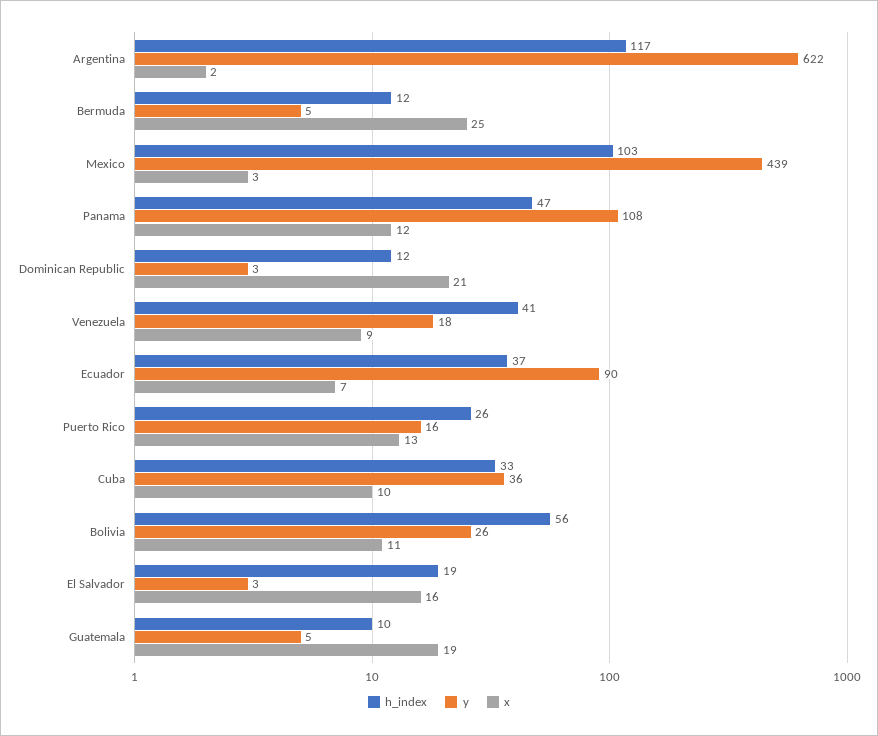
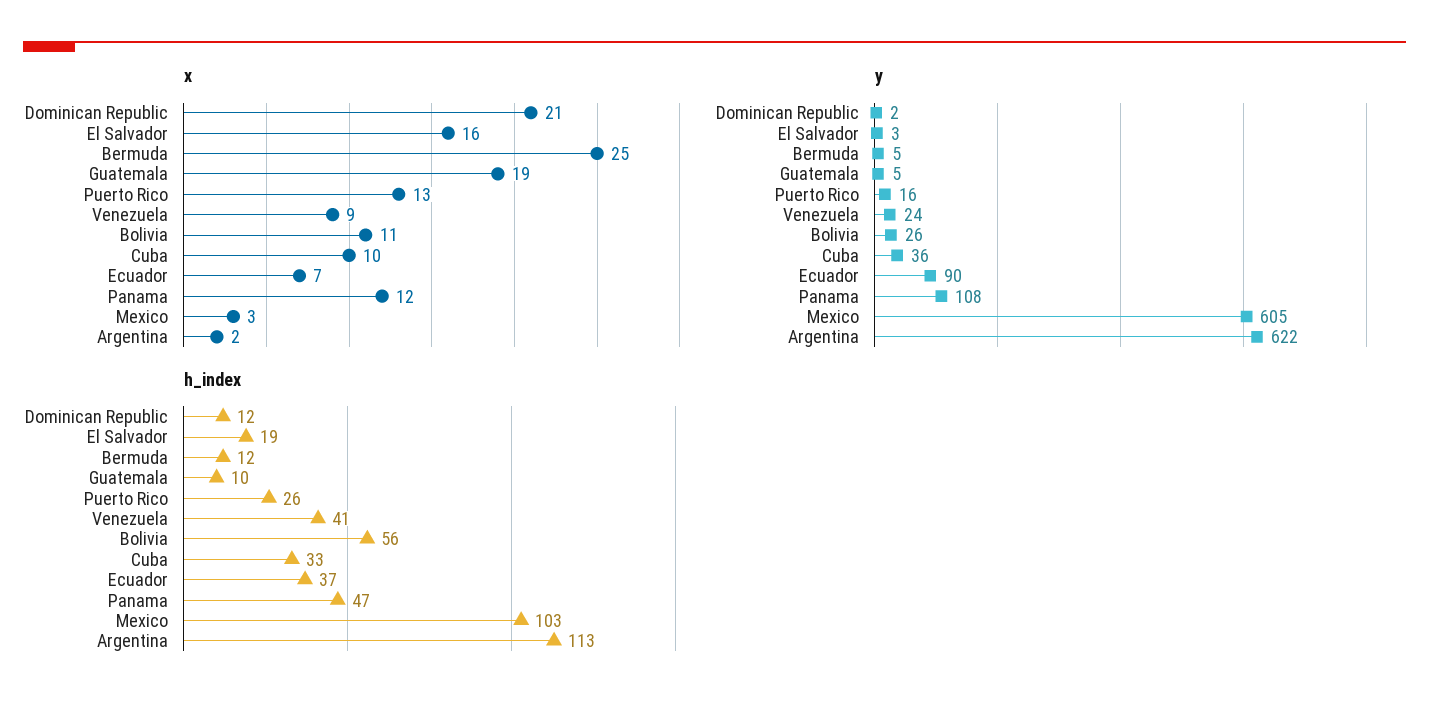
h_index, Argentina: 117 -> 113
y, Mexico: 439 -> 605
y, Dominican Republic: 3 -> 2
y, Venezuela: 18 -> 24

